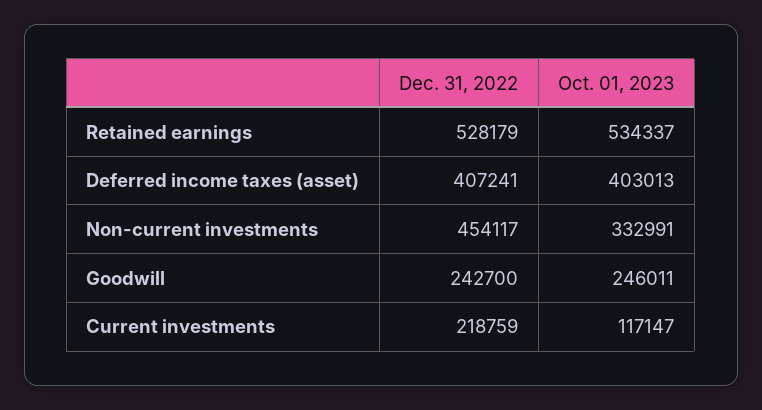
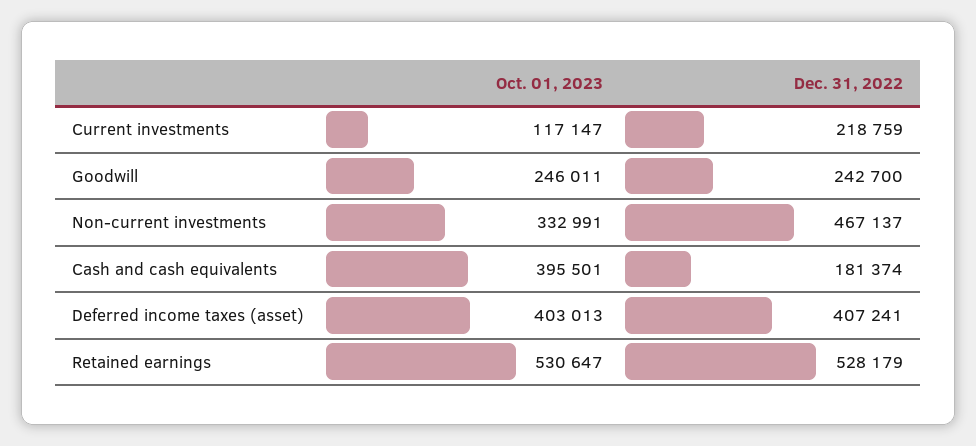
Oct. 01, 2023, Retained earnings: 534337 -> 530647
Dec. 31, 2022, Non-current investments: 454117 -> 467137
Oct. 01, 2023, Cash and cash equivalents: none -> 395501
Dec. 31, 2022, Cash and cash equivalents: none -> 181374

